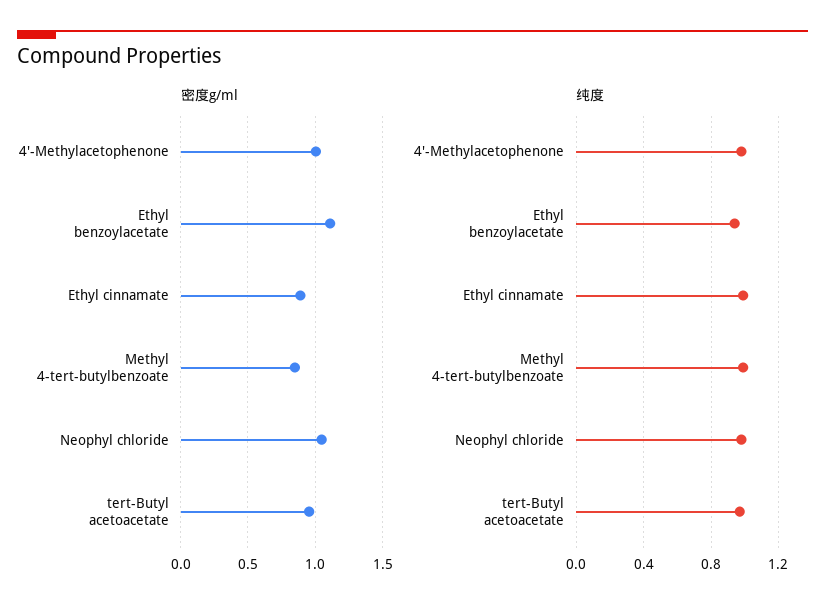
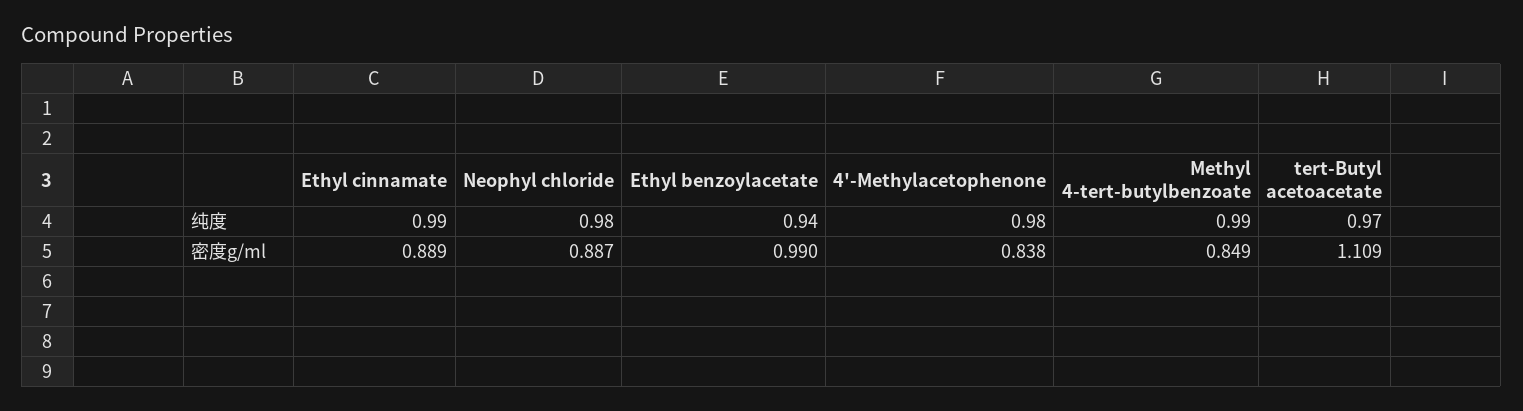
密度g/ml, 4'-Methylacetophenone: 1 -> 0.838
密度g/ml, Ethyl benzoylacetate: 1.1 -> 0.99
密度g/ml, Neophyl chloride: 1.05 -> 0.887
密度g/ml, tert-Butyl acetoacetate: 0.95 -> 1.109

